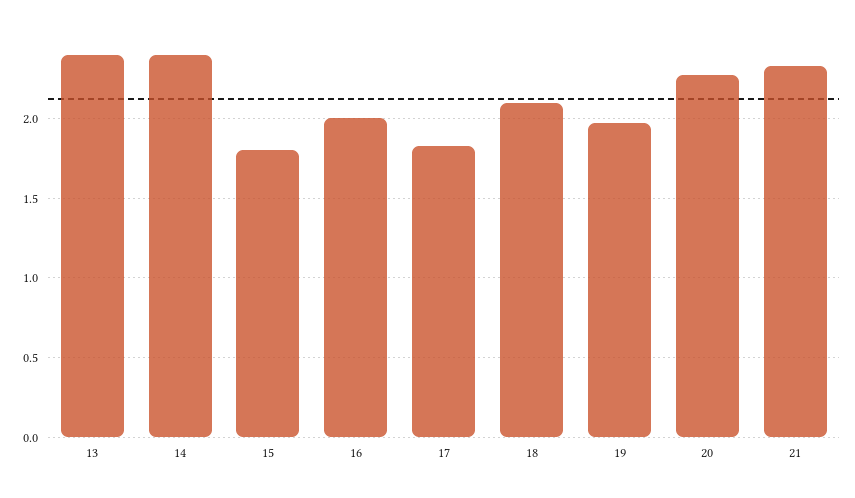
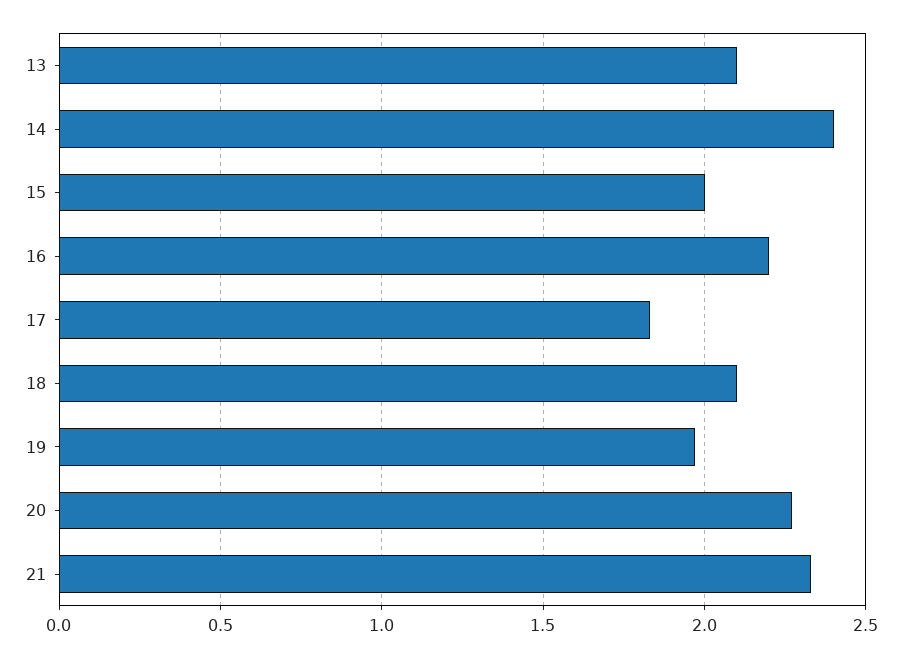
13: 2.4 -> 2.1
15: 1.8 -> 2
16: 2 -> 2.2

